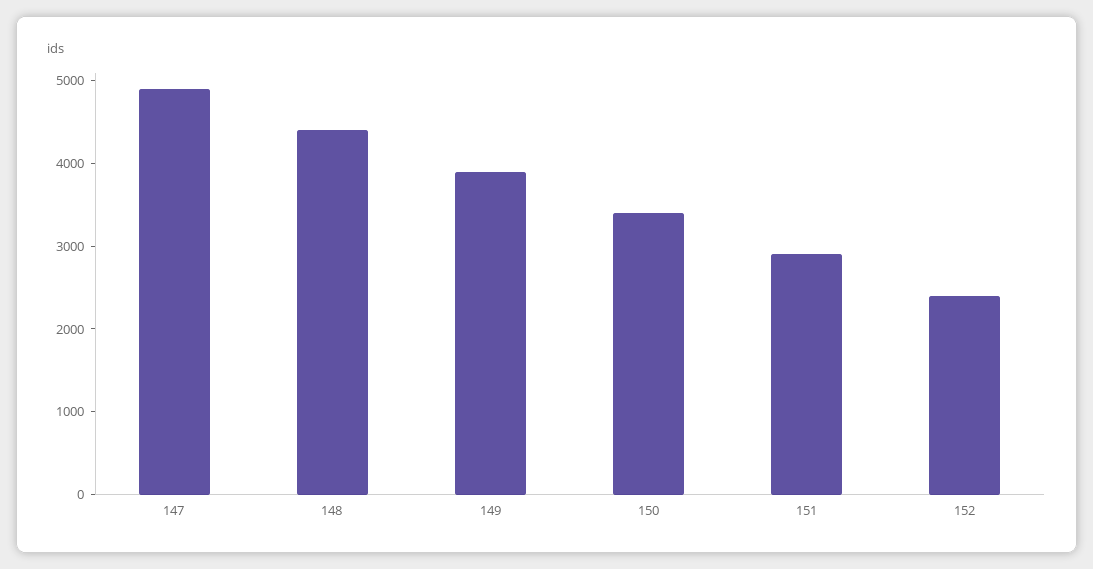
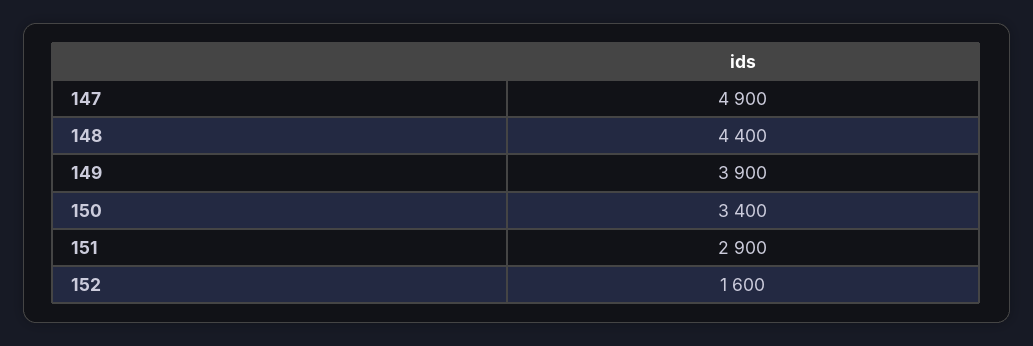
152: 2400 -> 1600

